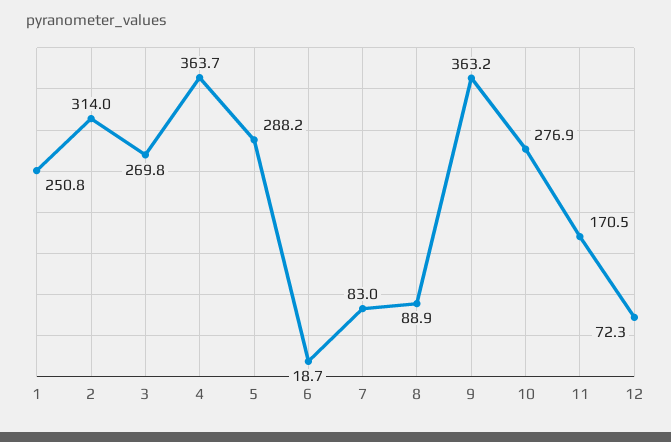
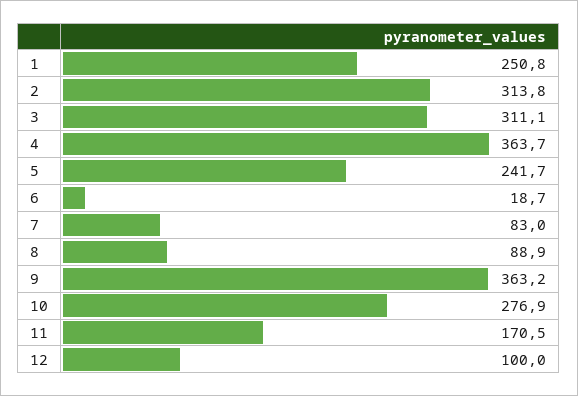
2: 314 -> 313.8
3: 269.8 -> 311.1
5: 288.2 -> 241.7
12: 72.3 -> 100

